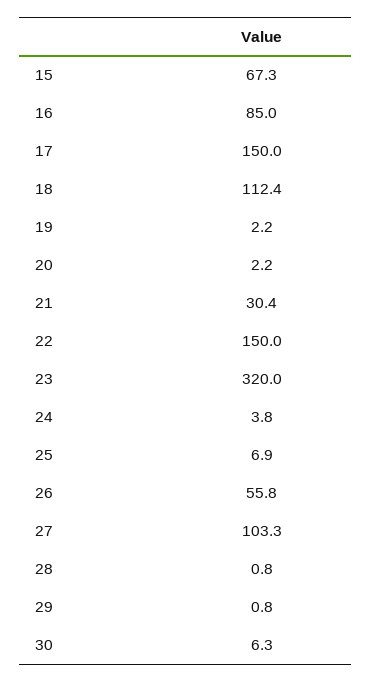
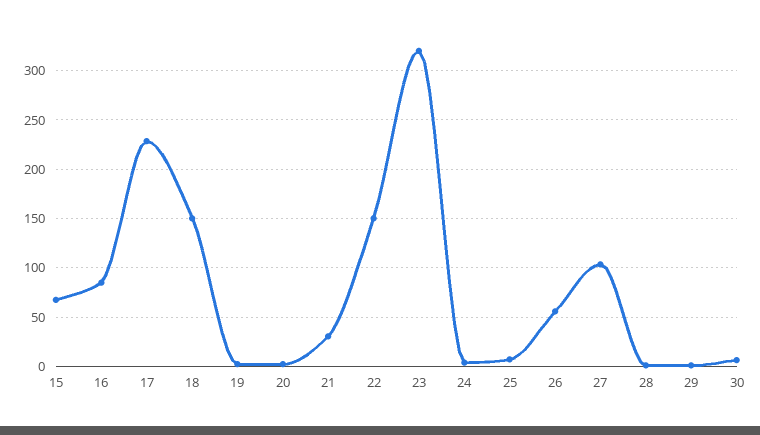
17: 150 -> 230
18: 112.4 -> 150

